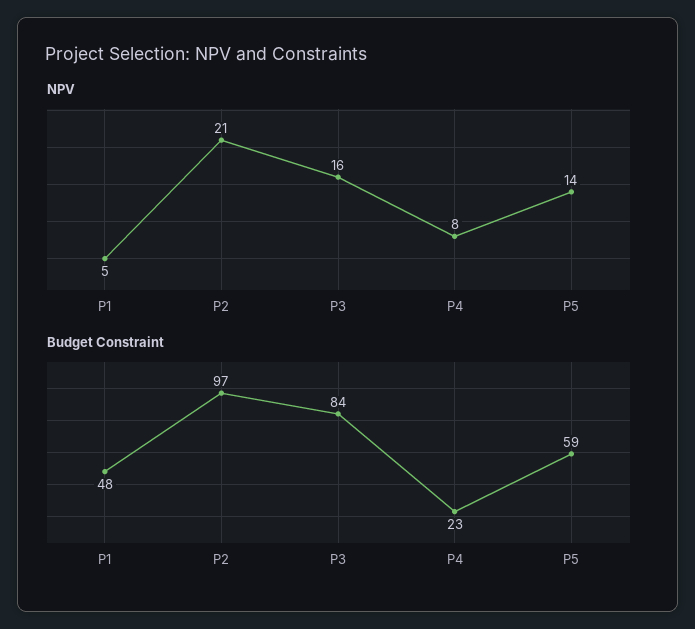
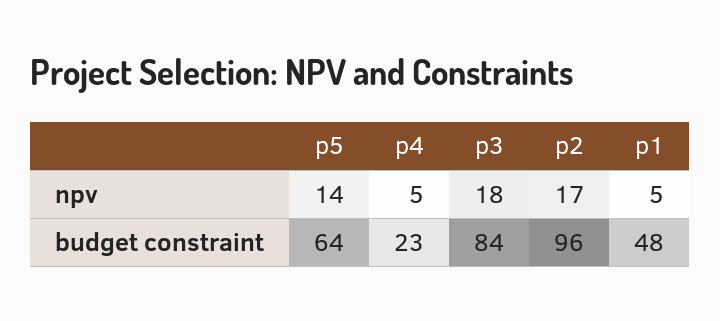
NPV, P2: 21 -> 17
NPV, P3: 16 -> 18
NPV, P4: 8 -> 5
Budget Constraint, P2: 97 -> 96
Budget Constraint, P5: 59 -> 64

